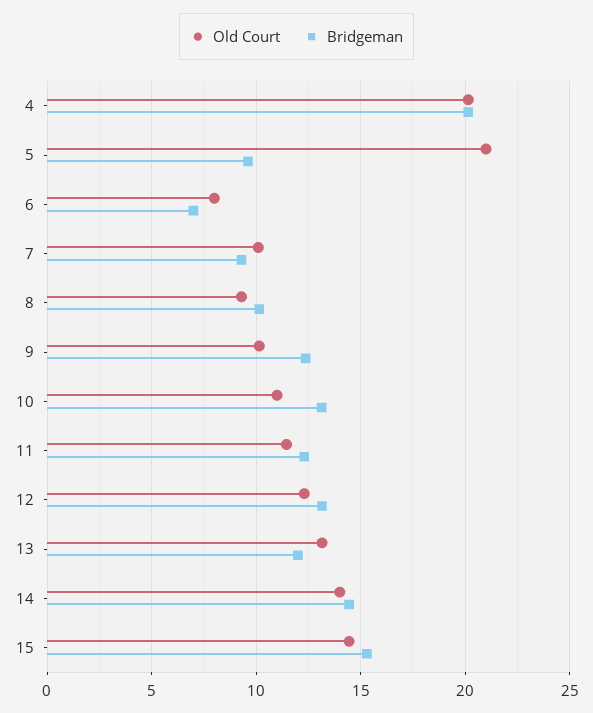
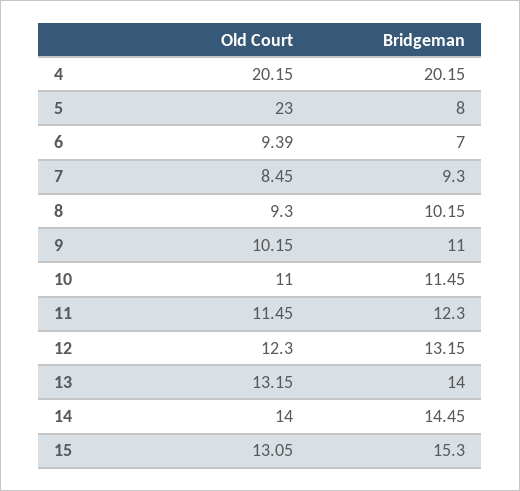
Old Court, 5: 21 -> 23
Bridgeman, 5: 9.5 -> 8
Old Court, 6: 8 -> 9.39
Old Court, 7: 10 -> 8.45
Bridgeman, 9: 12.5 -> 11
Bridgeman, 10: 13 -> 11.45
Bridgeman, 13: 12 -> 14
Old Court, 15: 14.5 -> 13.05

